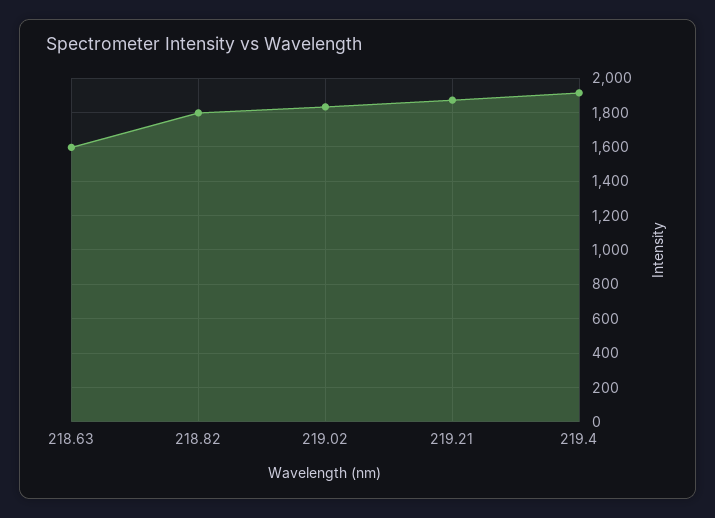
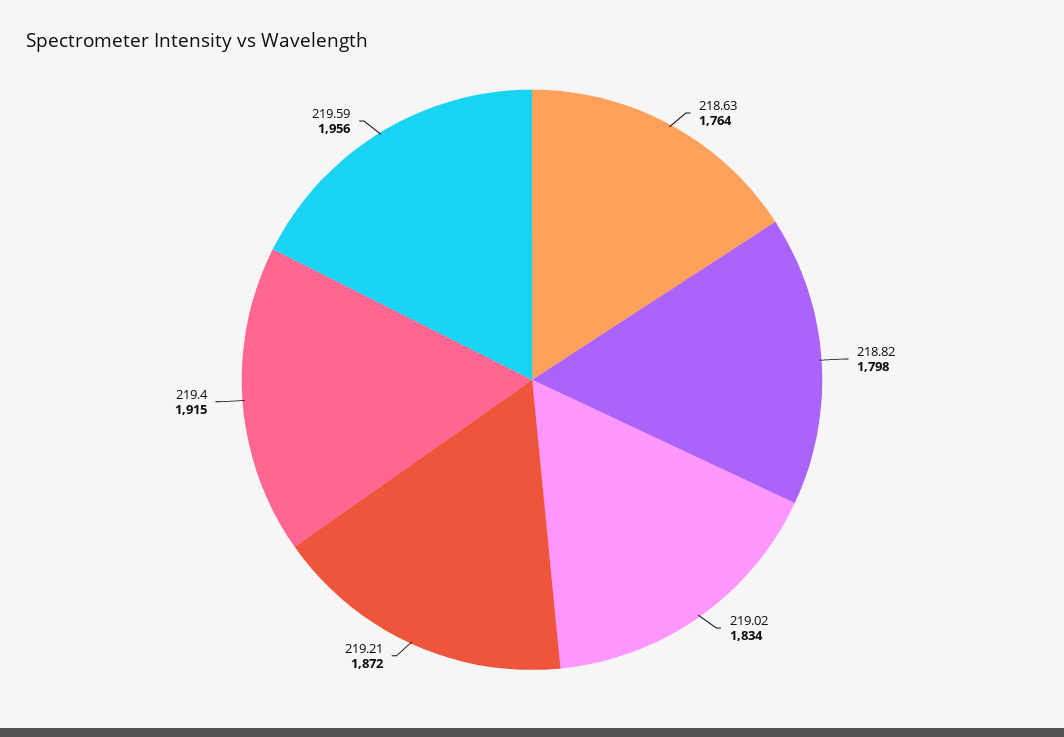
218.63: 1600 -> 1764
219.59: none -> 1956

